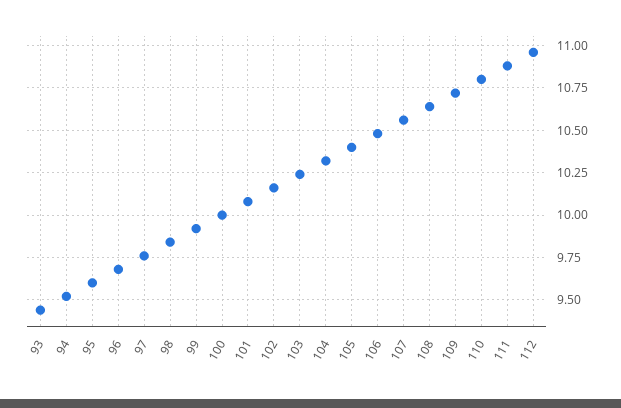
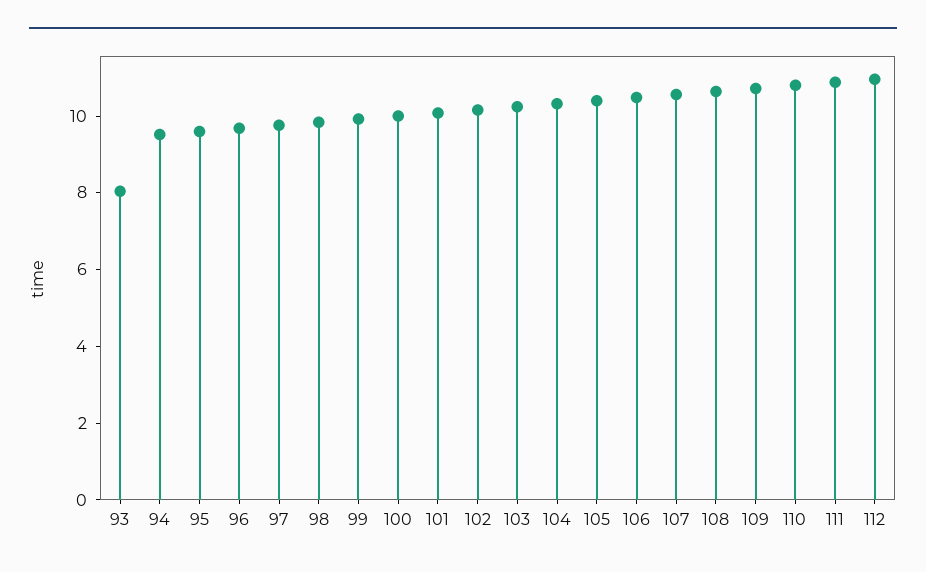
93: 9.45 -> 8

